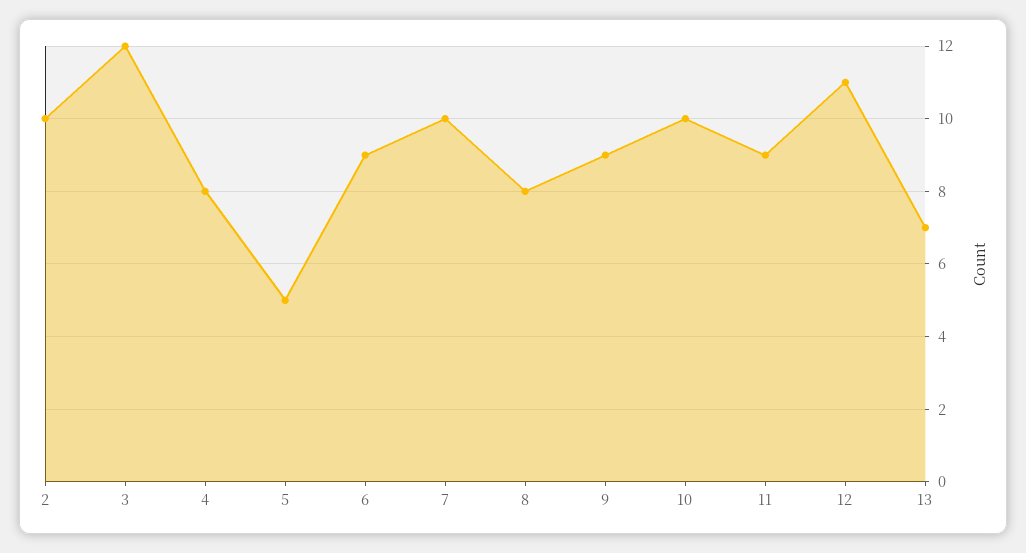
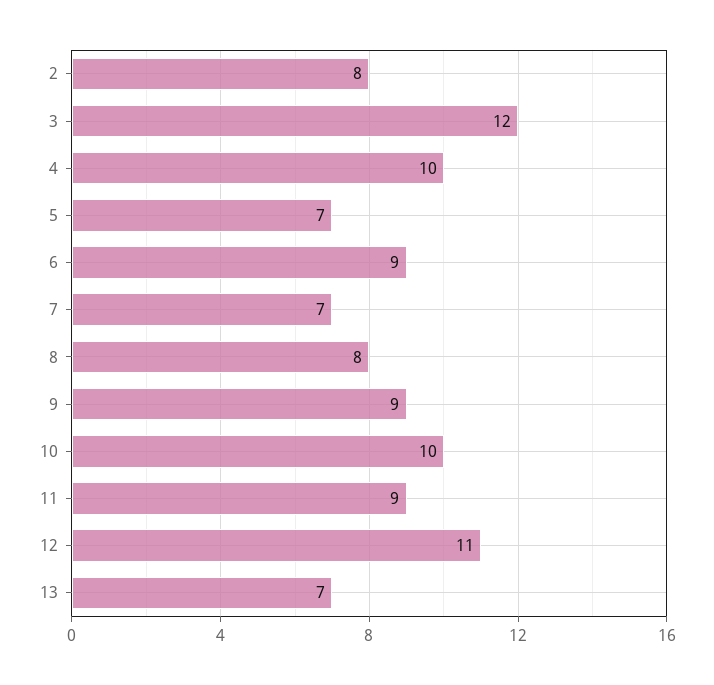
2: 10 -> 8
4: 8 -> 10
5: 5 -> 7
7: 10 -> 7

